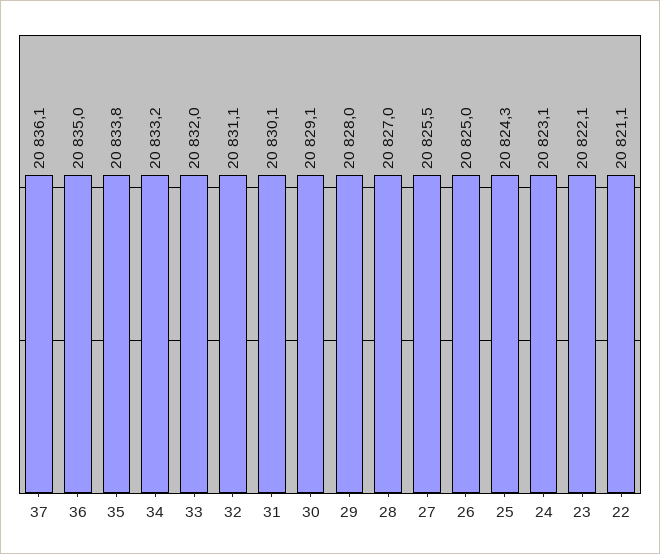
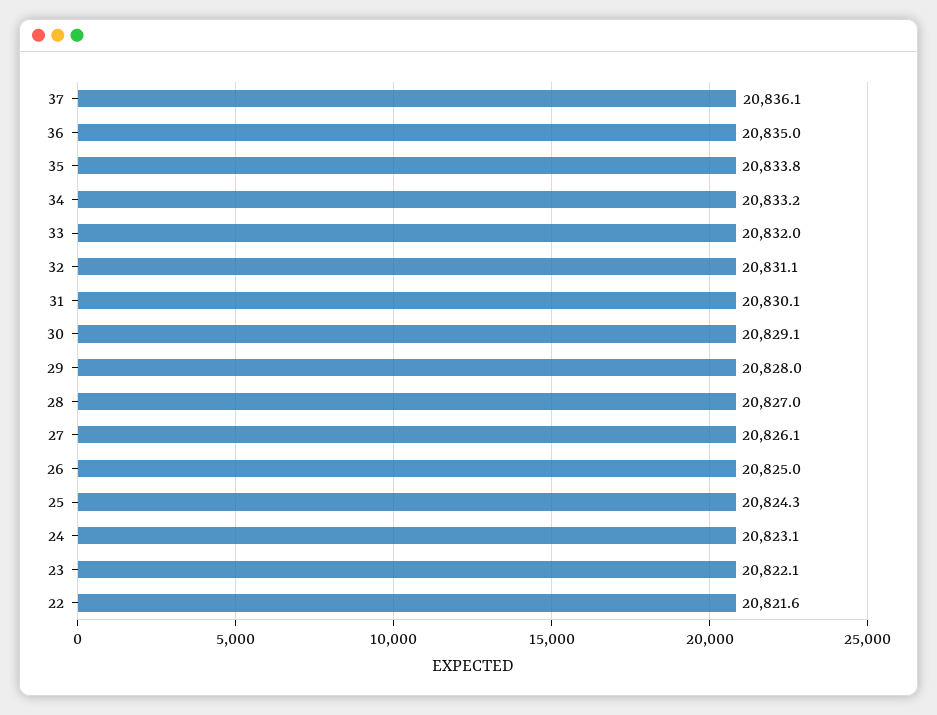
27: 20825.5 -> 20826.1
22: 20821.1 -> 20821.6

